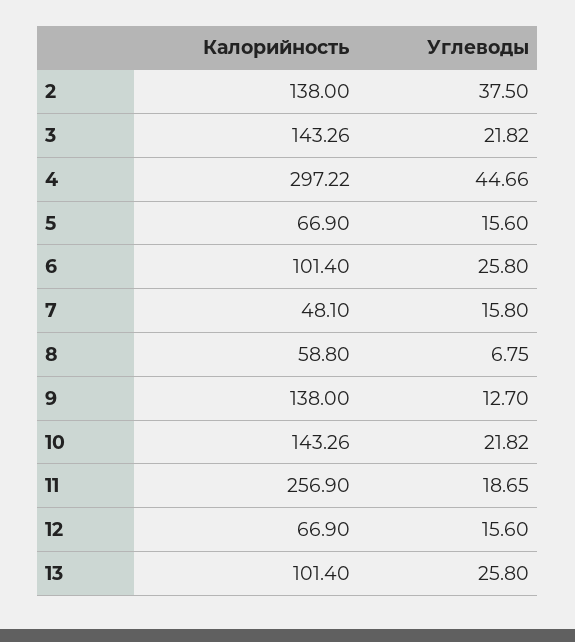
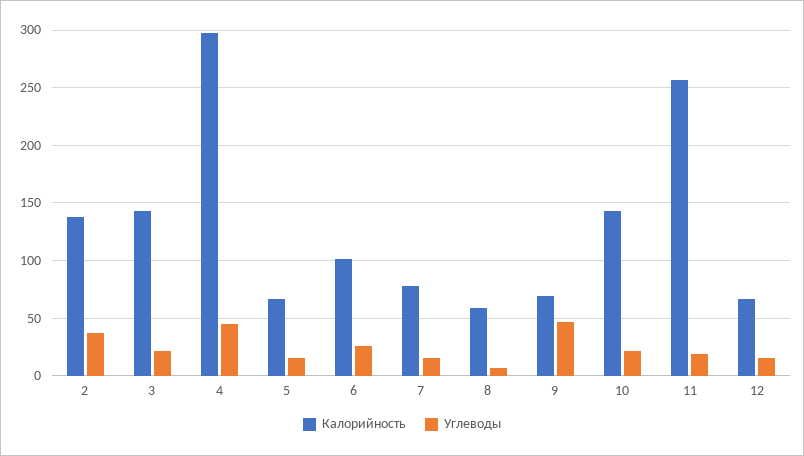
Калорийность, 7: 48.1 -> 80
Калорийность, 9: 138 -> 70
Углеводы, 9: 12.7 -> 50
Калорийность, 13: 101.4 -> none
Углеводы, 13: 25.8 -> none

